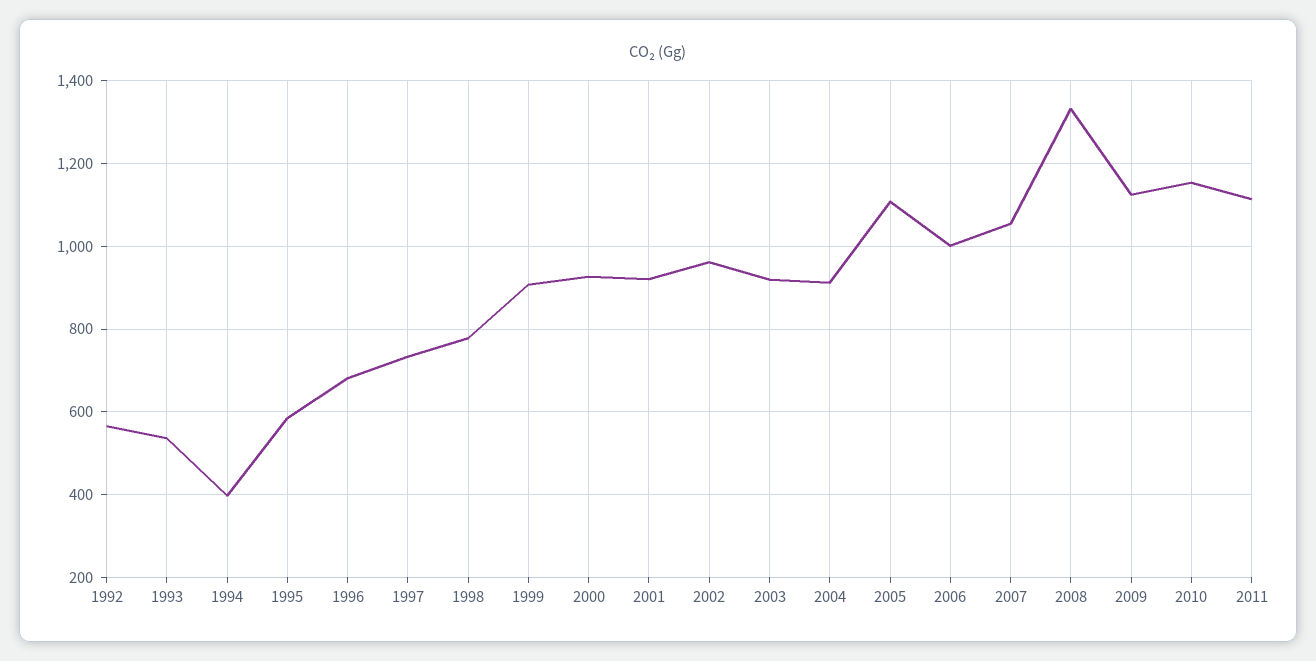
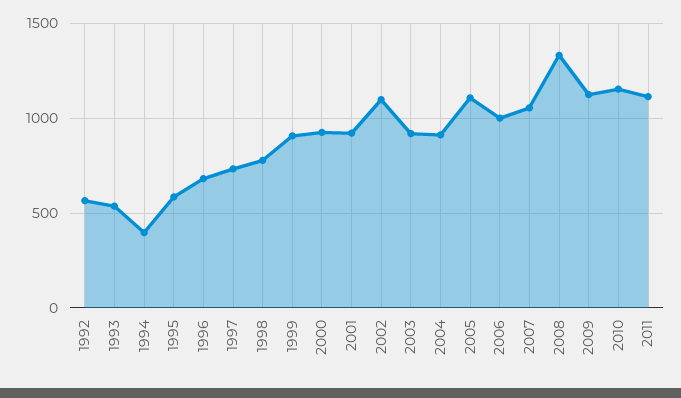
2002: 960 -> 1100

